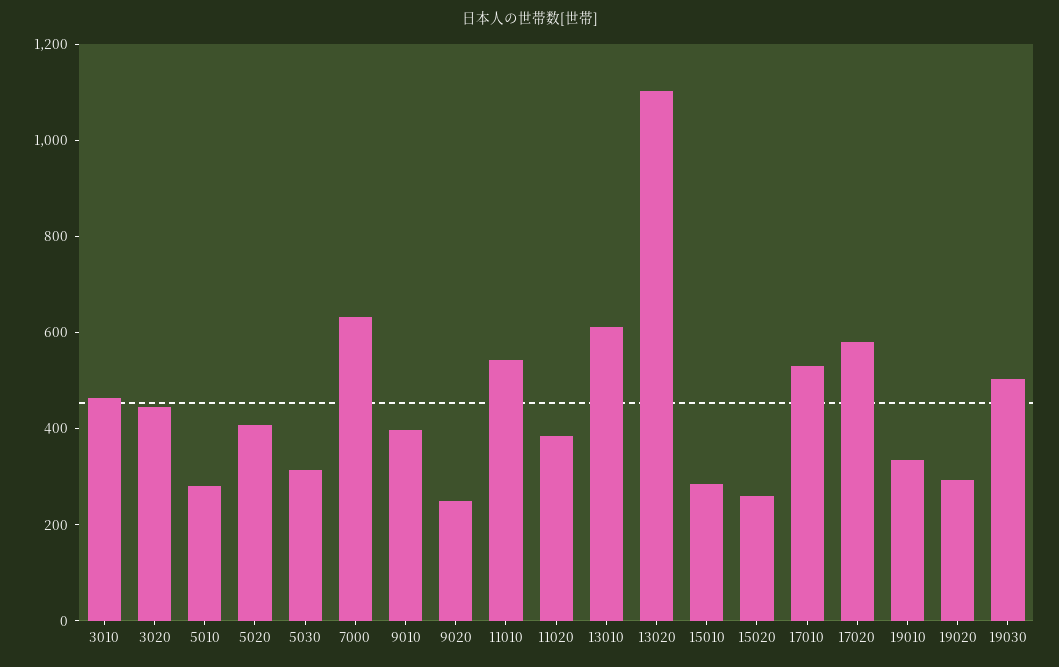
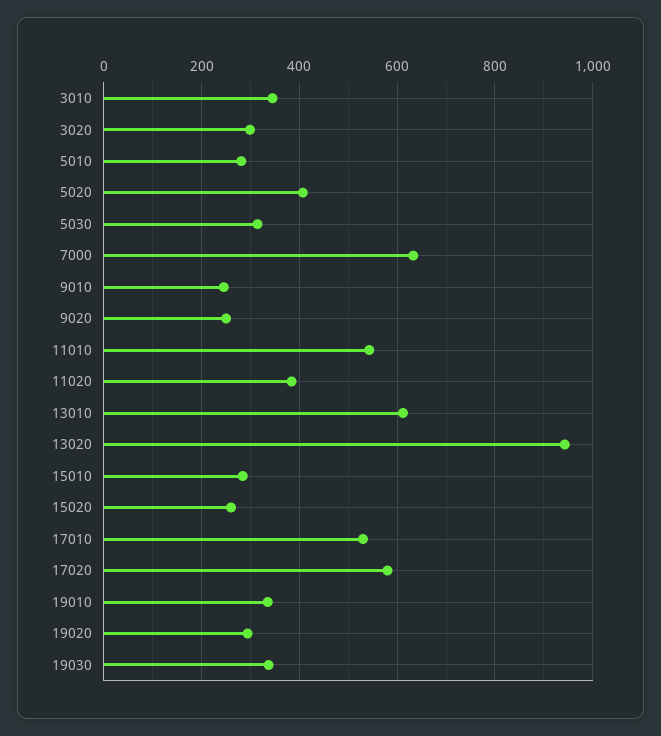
3010: 450 -> 340
3020: 450 -> 300
9010: 400 -> 240
13020: 1100 -> 940
19030: 500 -> 340

